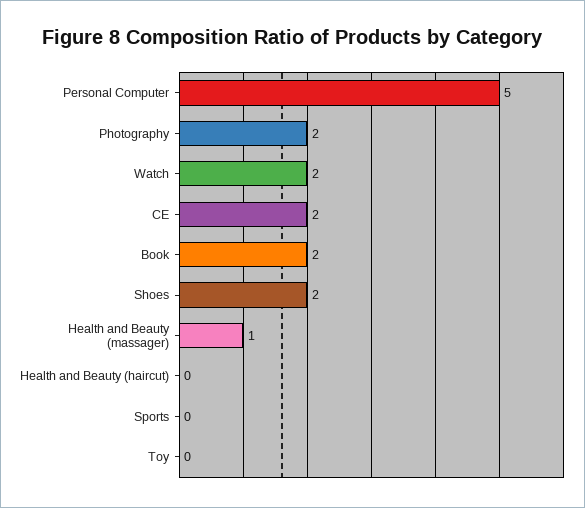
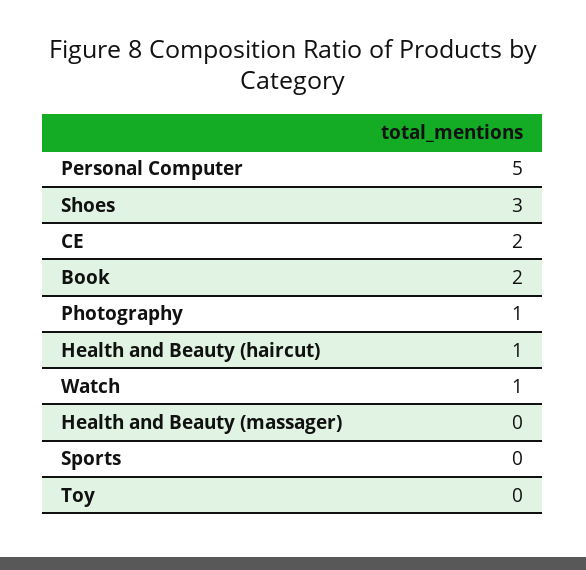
Photography: 2 -> 1
Watch: 2 -> 1
Shoes: 2 -> 3
Health and Beauty (massager): 1 -> 0
Health and Beauty (haircut): 0 -> 1

